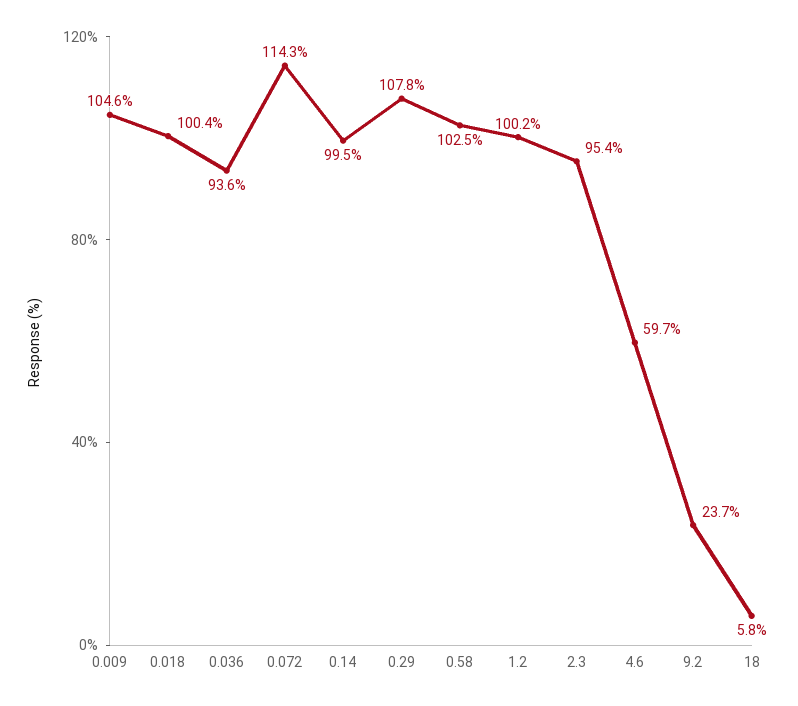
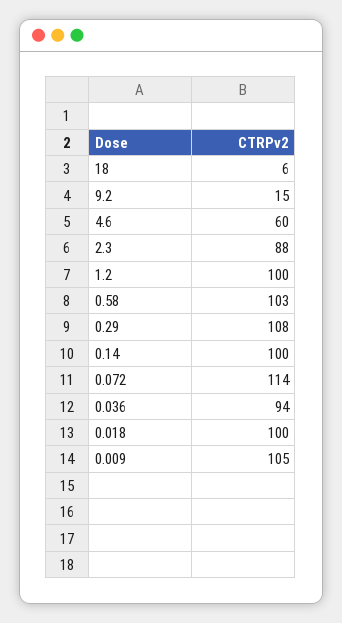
2.3: 95.4 -> 88
9.2: 23.7 -> 15

